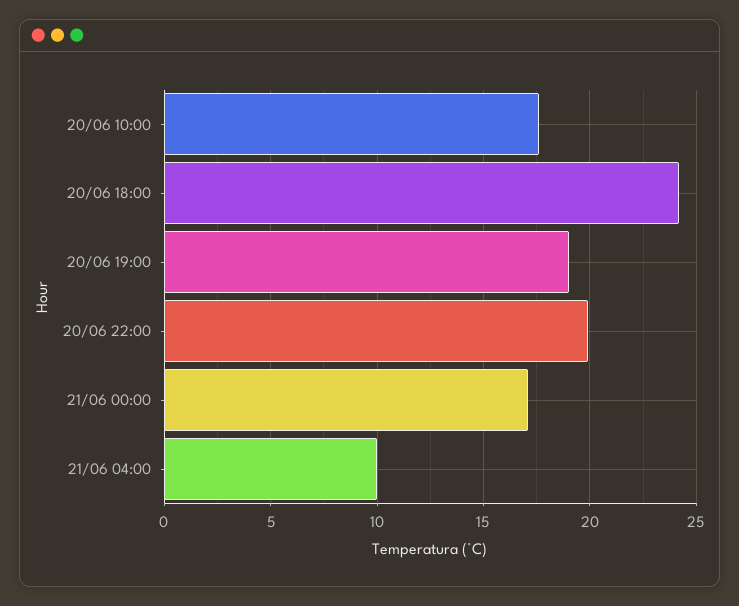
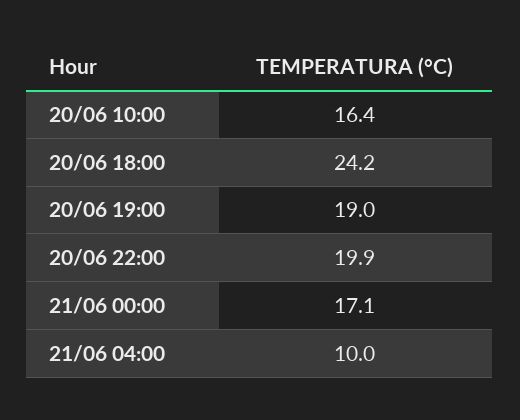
20/06 10:00: 17.5 -> 16.4

